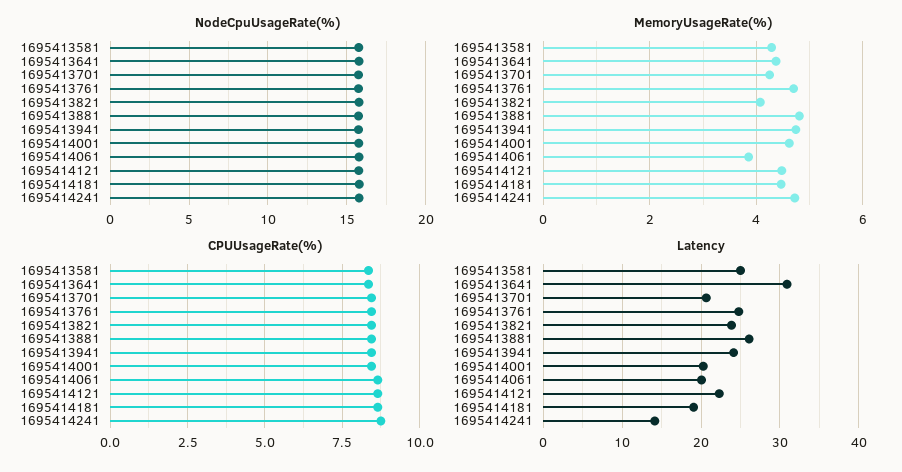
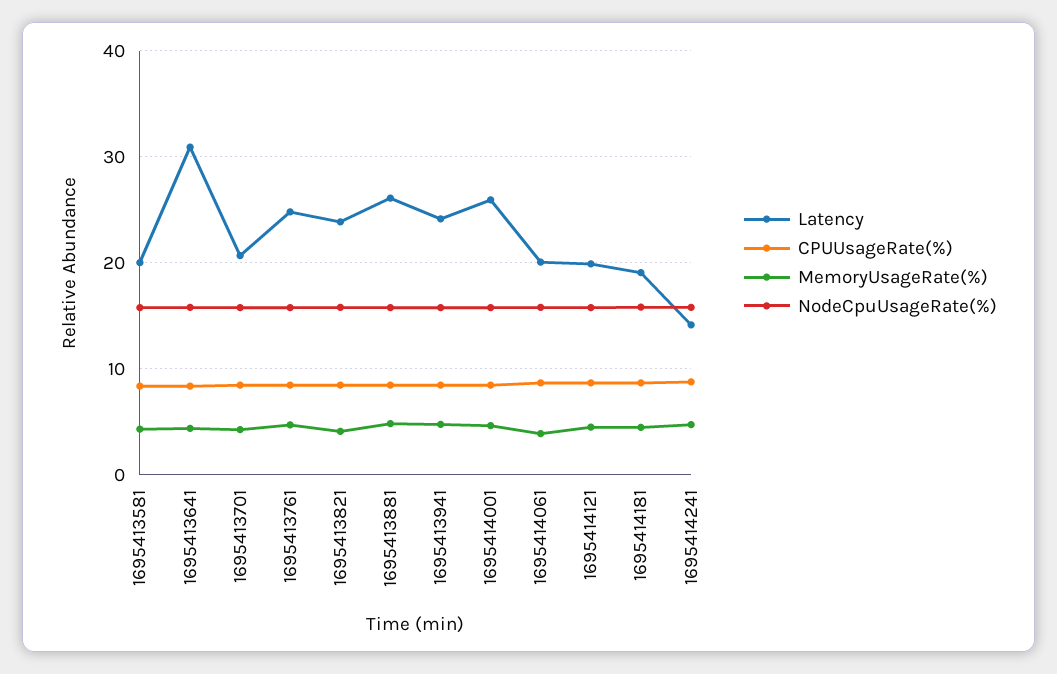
Latency, 1695413581: 25 -> 20
Latency, 1695414001: 20 -> 26
Latency, 1695414121: 22 -> 20

